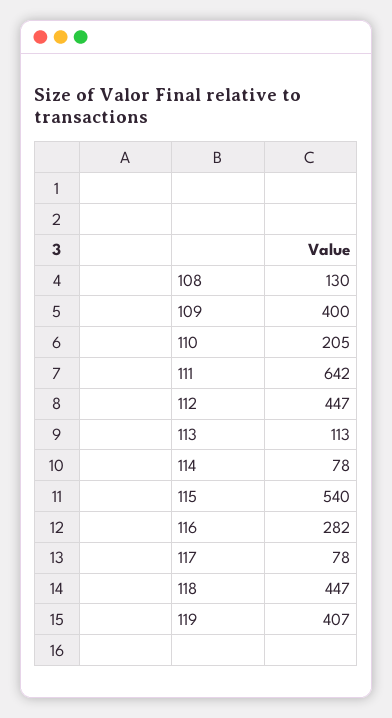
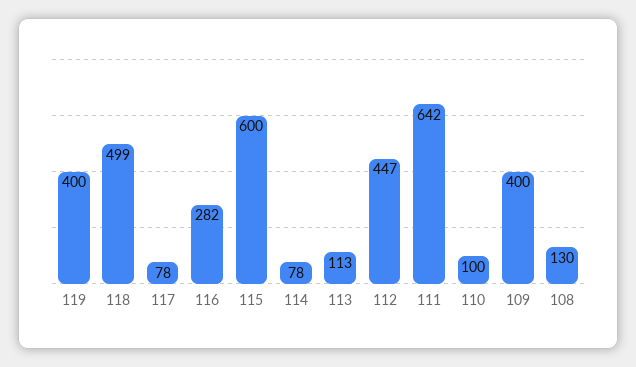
110: 205 -> 100
115: 540 -> 600
118: 447 -> 499
119: 407 -> 400

